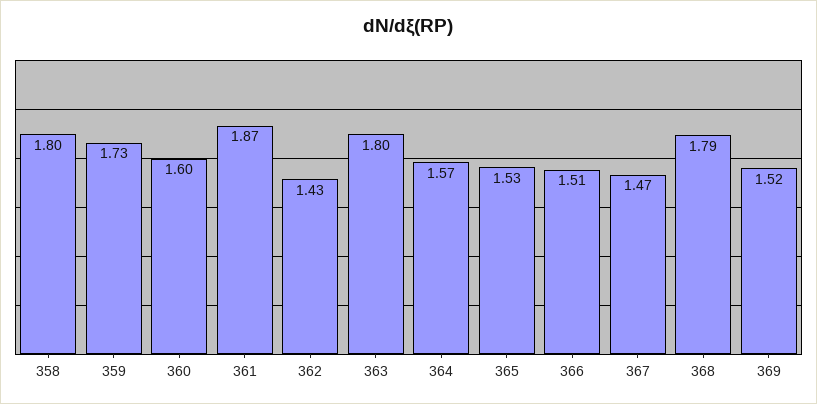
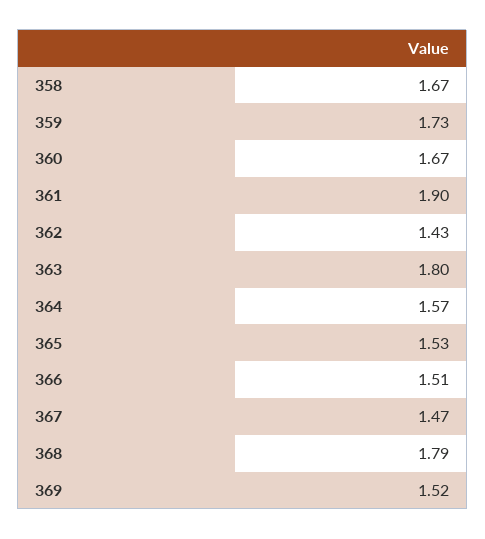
358: 1.8 -> 1.67
360: 1.6 -> 1.67
361: 1.87 -> 1.9

